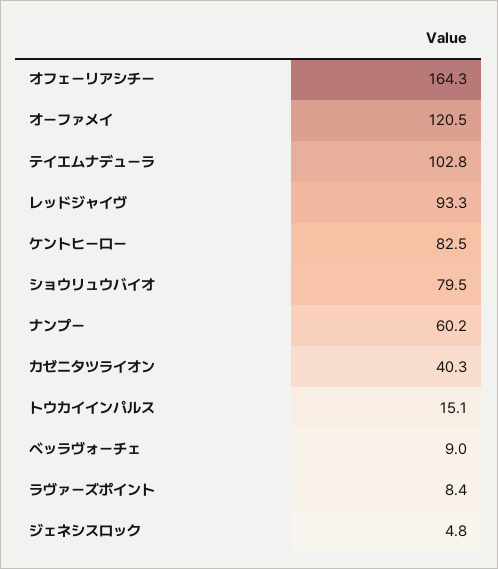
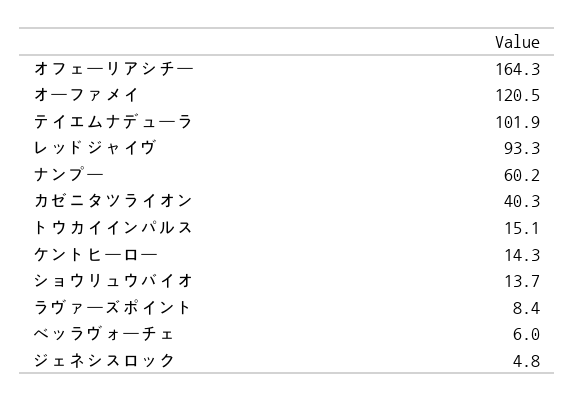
テイエムナデューラ: 102.8 -> 101.9
ケントヒーロー: 82.5 -> 14.3
ショウリュウバイオ: 79.5 -> 13.7
ベッラヴォーチェ: 9 -> 6

